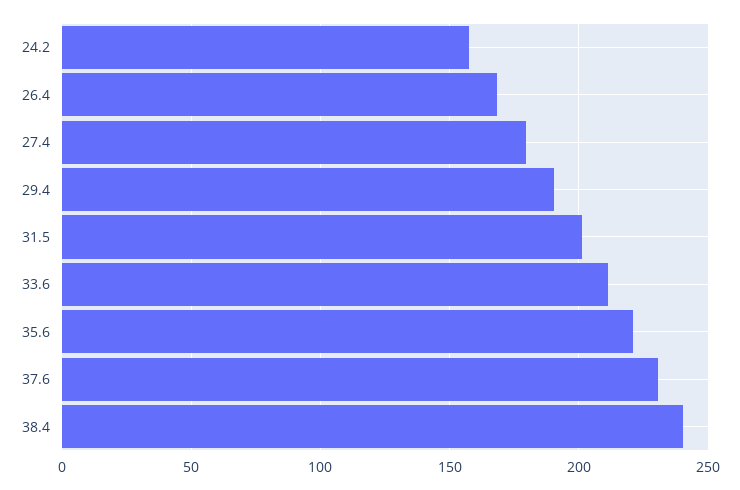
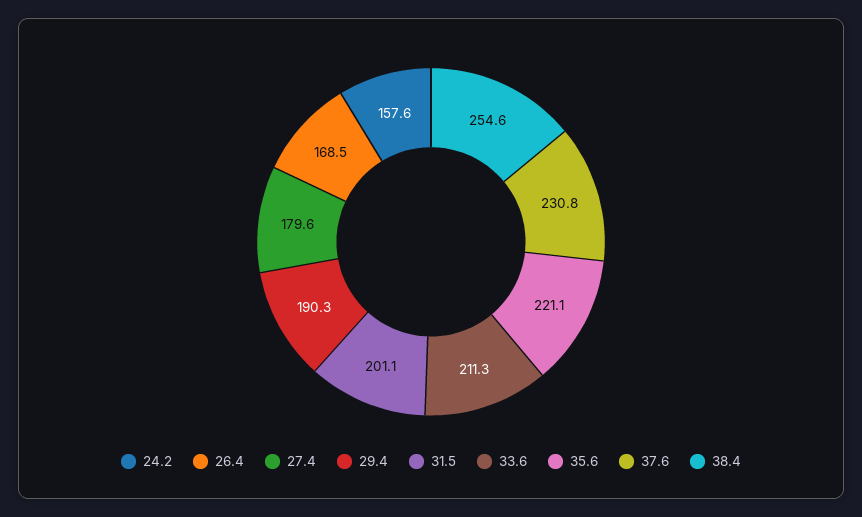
38.4: 240 -> 254.6

